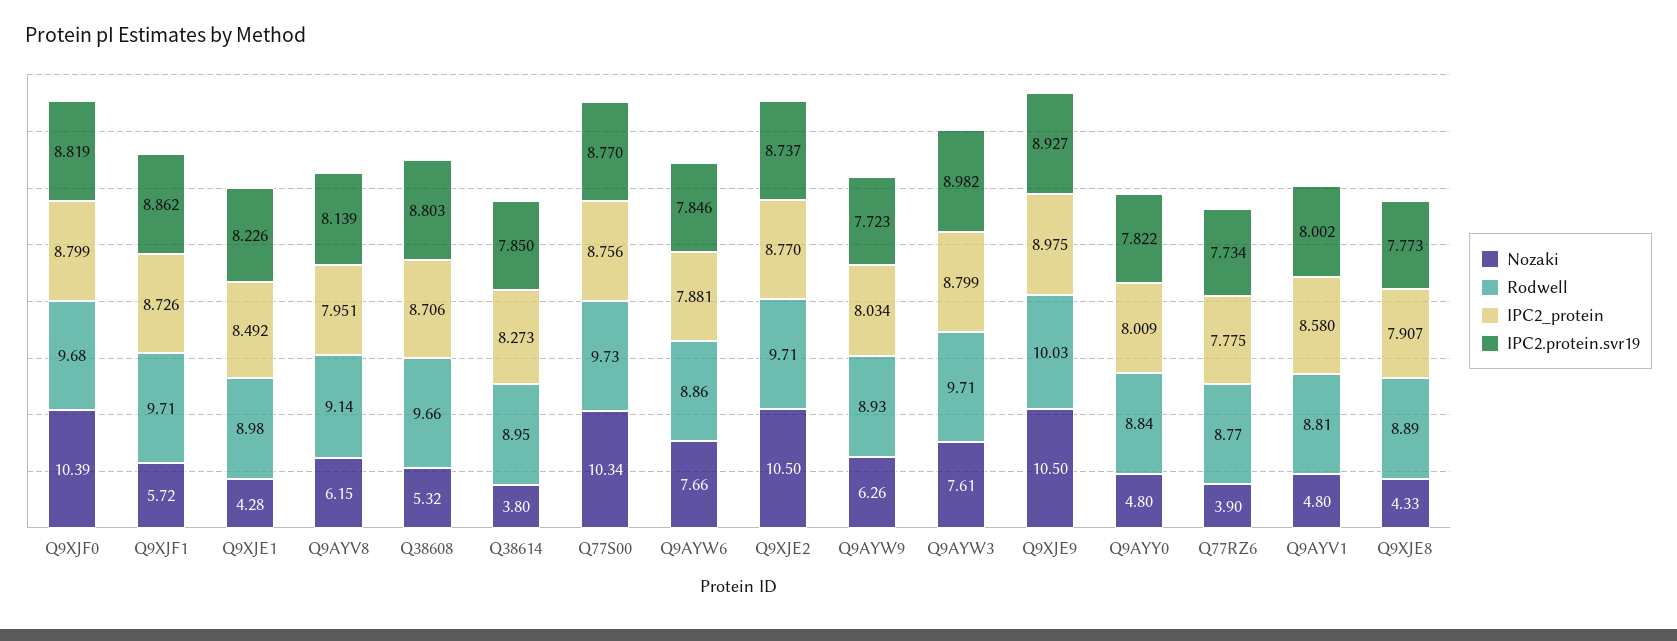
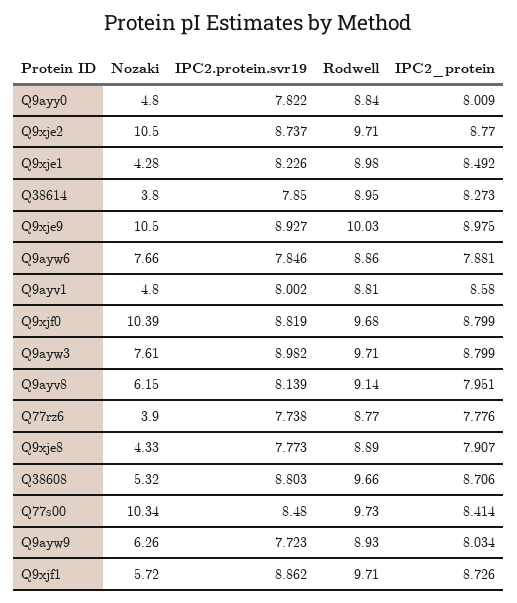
IPC2_protein, Q77S00: 8.756 -> 8.414
IPC2.protein.svr19, Q77S00: 8.77 -> 8.48
IPC2_protein, Q77RZ6: 7.775 -> 7.776
IPC2.protein.svr19, Q77RZ6: 7.734 -> 7.738

